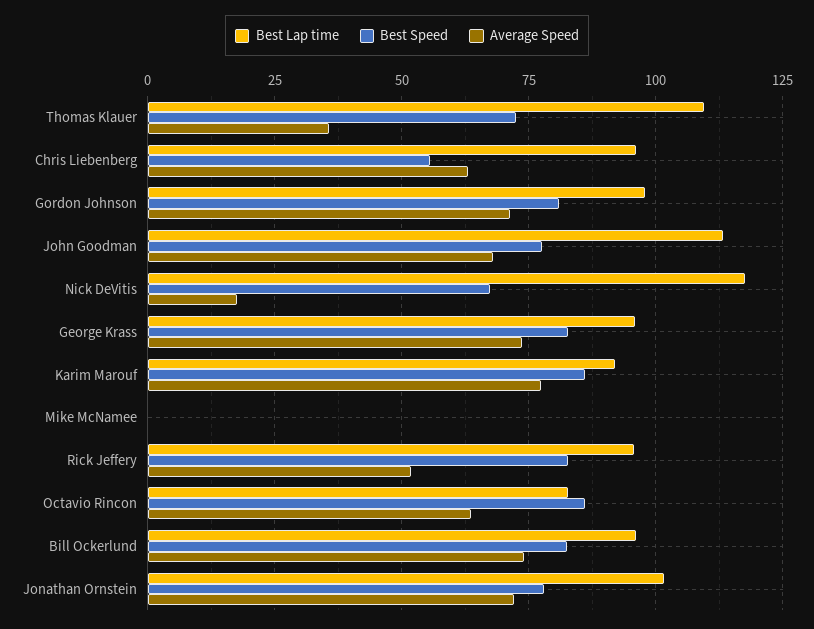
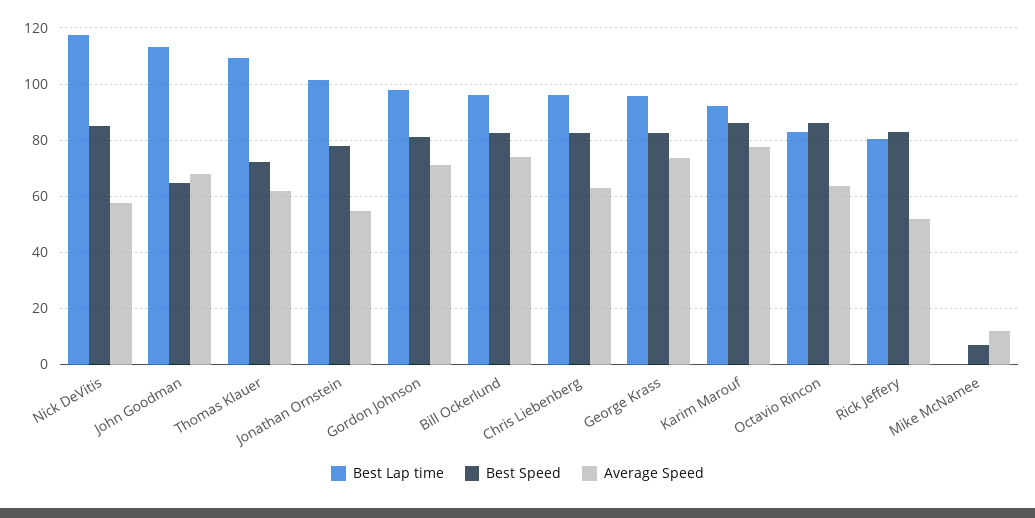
Average Speed, Thomas Klauer: 35 -> 62.5
Best Speed, Chris Liebenberg: 55 -> 82.5
Best Speed, John Goodman: 77.5 -> 65
Best Speed, Nick DeVitis: 67.5 -> 85
Average Speed, Nick DeVitis: 17.5 -> 57.5
Best Speed, Mike McNamee: 0 -> 7.5
Average Speed, Mike McNamee: 0 -> 12.5
Best Lap time, Rick Jeffery: 95 -> 80
Average Speed, Jonathan Ornstein: 72.5 -> 55

